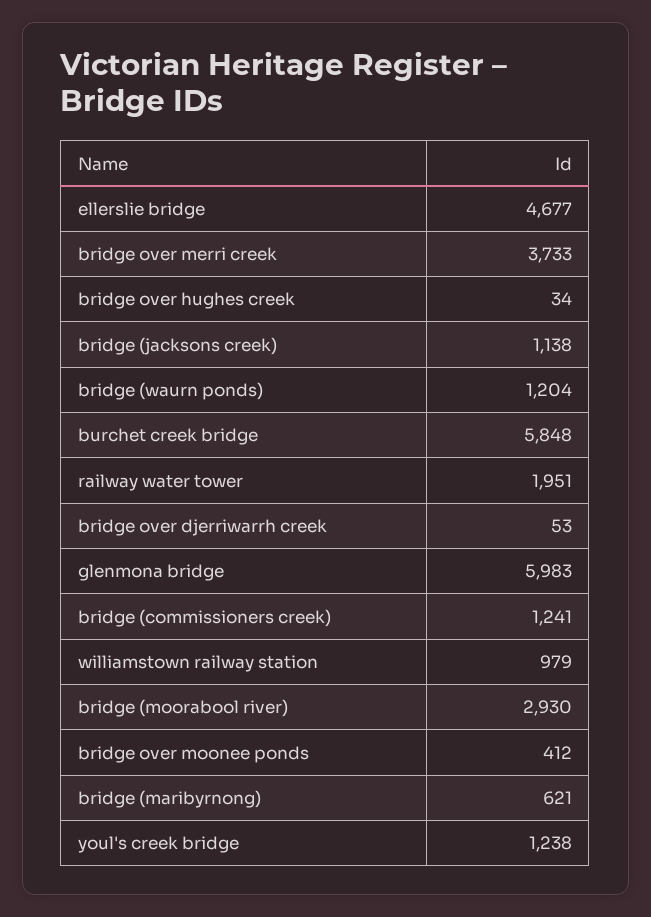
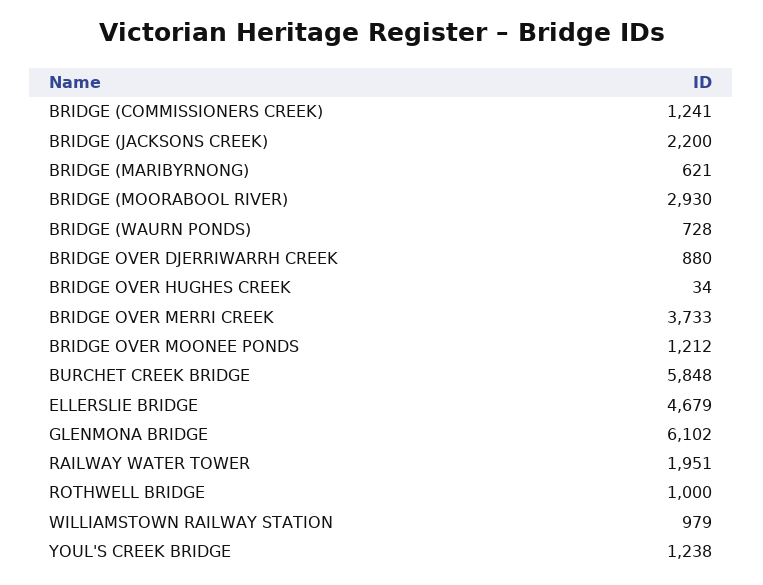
ellerslie bridge: 4677 -> 4679
bridge (jacksons creek): 1138 -> 2200
bridge (waurn ponds): 1204 -> 728
bridge over djerriwarrh creek: 53 -> 880
glenmona bridge: 5983 -> 6102
bridge over moonee ponds: 412 -> 1212
ROTHWELL BRIDGE: none -> 1000

